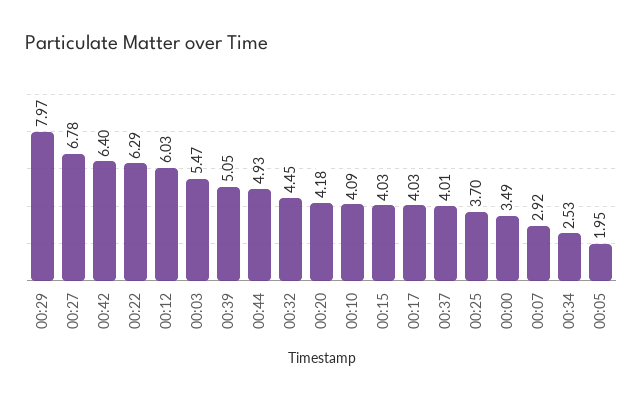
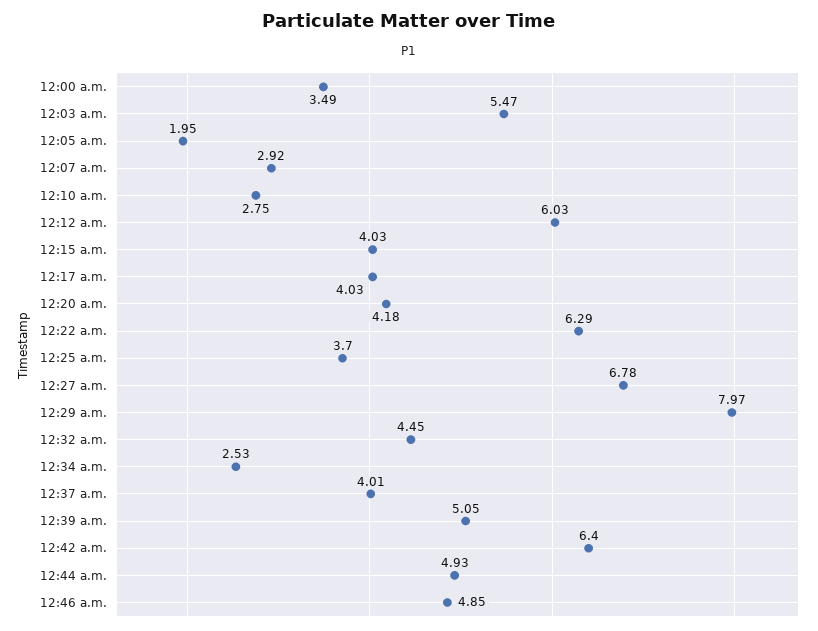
00:10: 4.09 -> 2.75
12:46 a.m.: none -> 4.85

